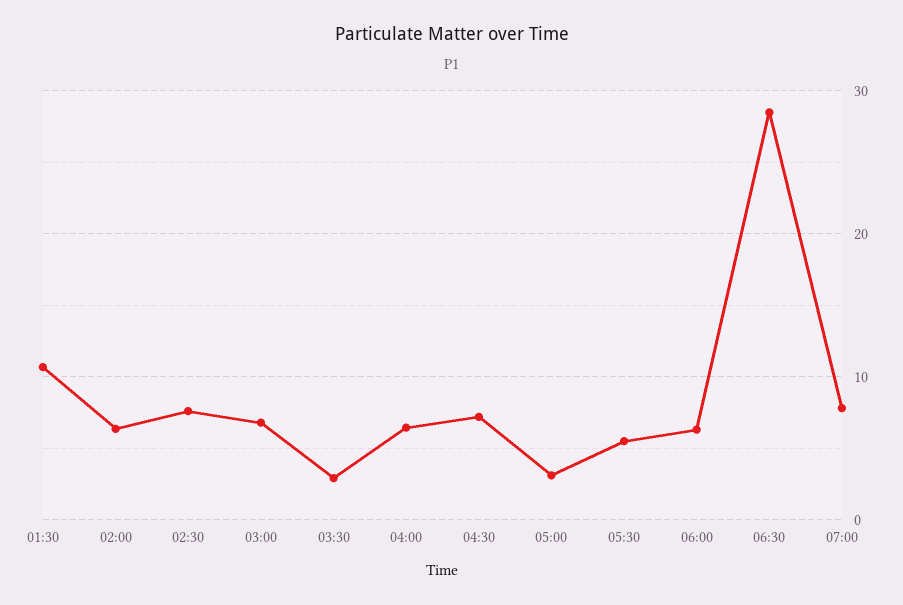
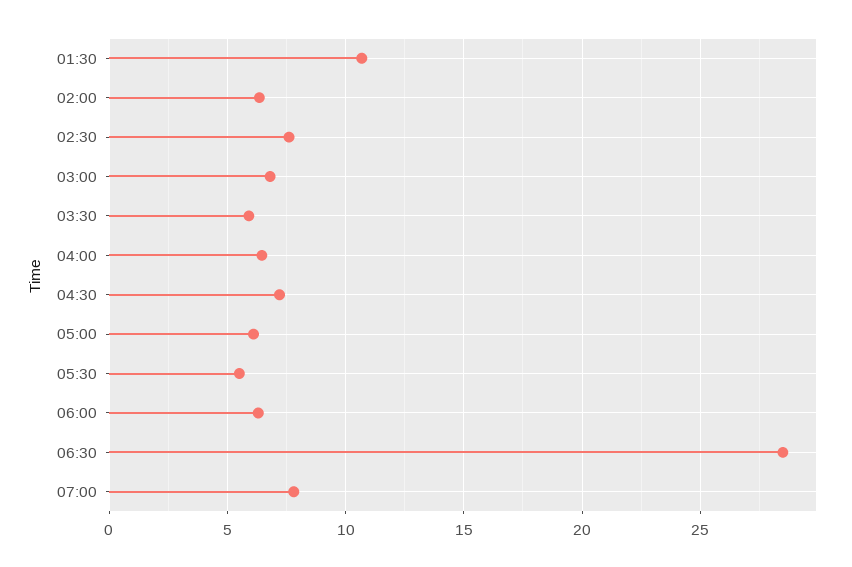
03:30: 3 -> 6
05:00: 3 -> 6

